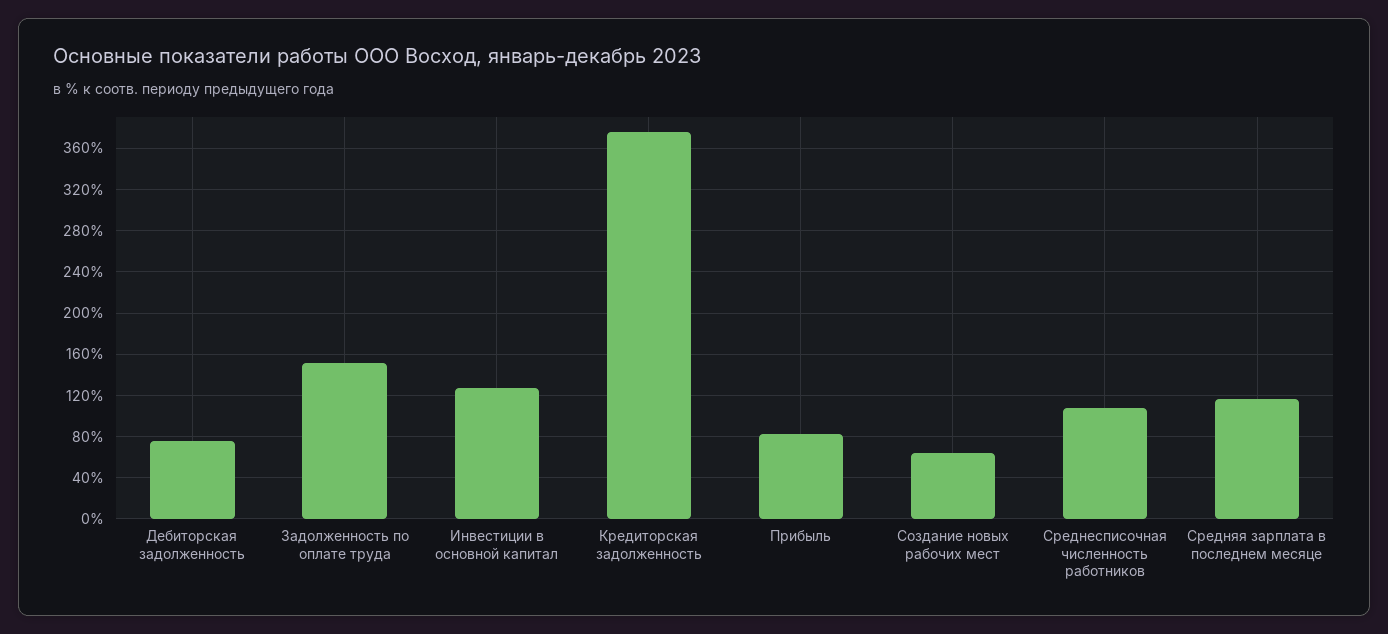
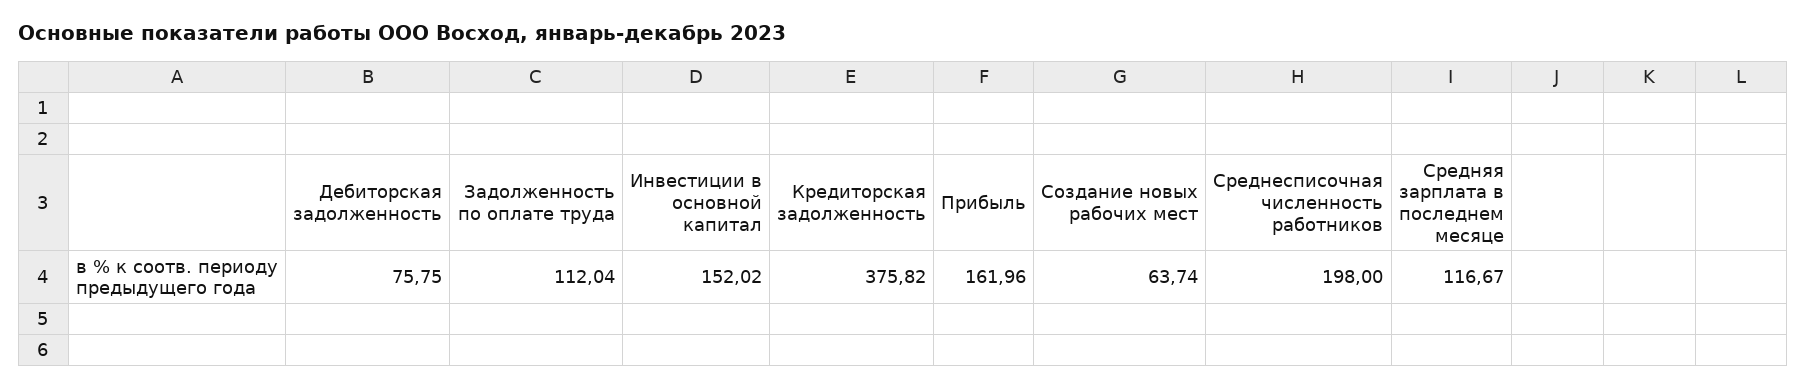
Задолженность по оплате труда: 150 -> 112.04
Инвестиции в основной капитал: 130 -> 152.02
Прибыль: 80 -> 161.96
Среднесписочная численность работников: 110 -> 198

